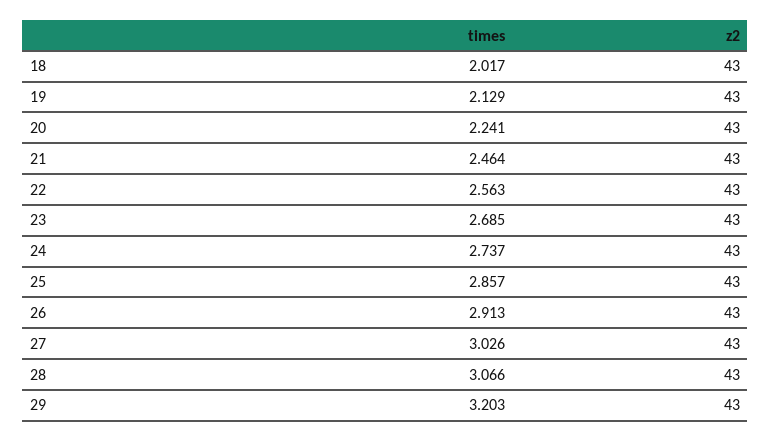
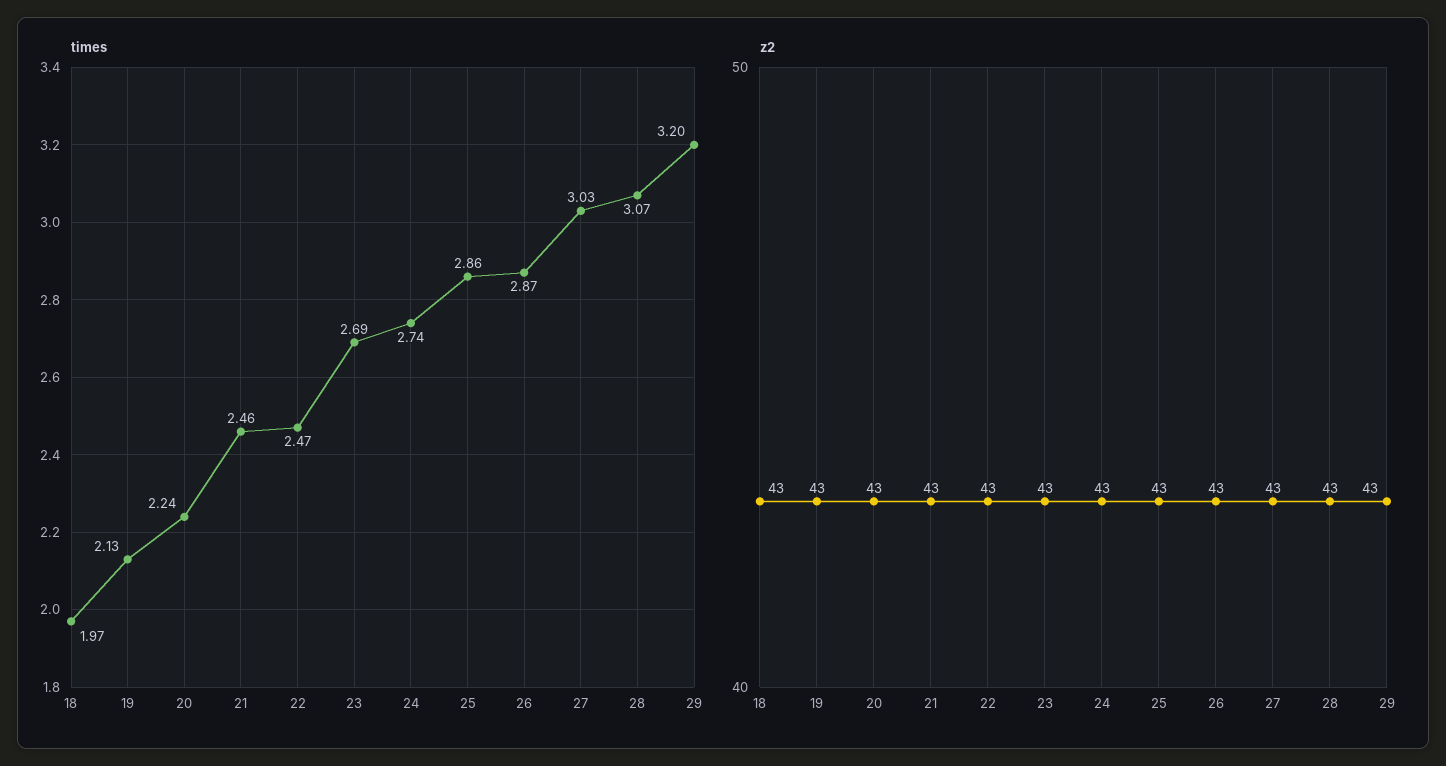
times, 18: 2.017 -> 1.97
times, 22: 2.563 -> 2.47
times, 26: 2.913 -> 2.87

